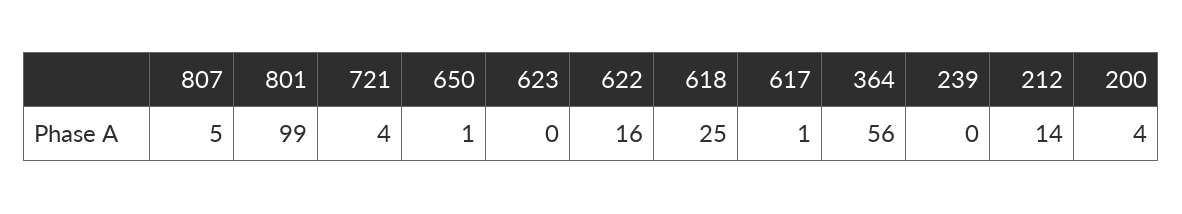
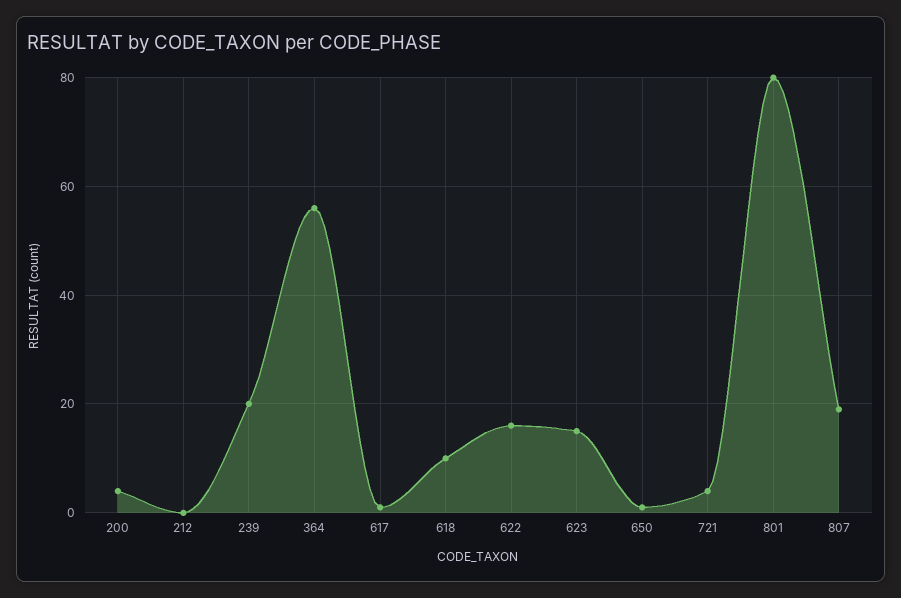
807: 5 -> 20
801: 99 -> 80
623: 0 -> 15
618: 25 -> 10
239: 0 -> 20
212: 14 -> 0

